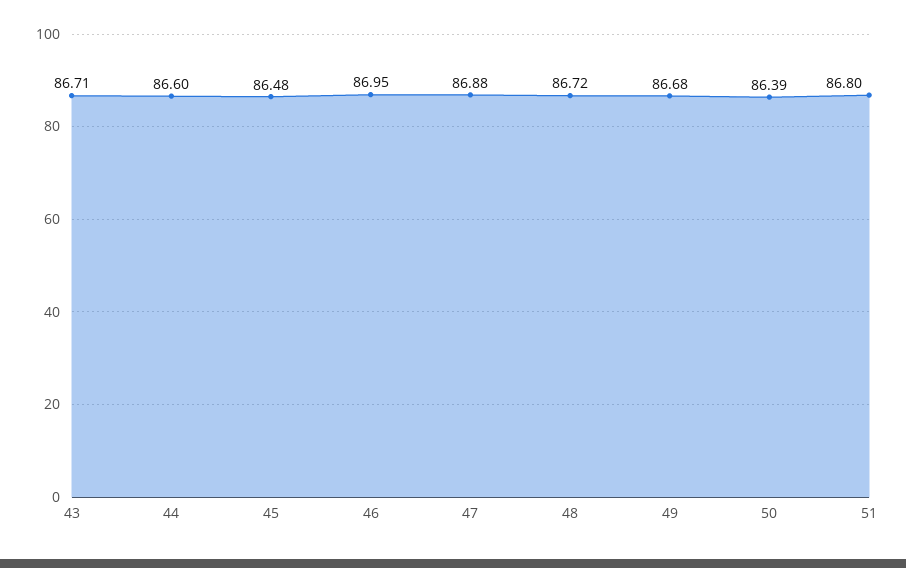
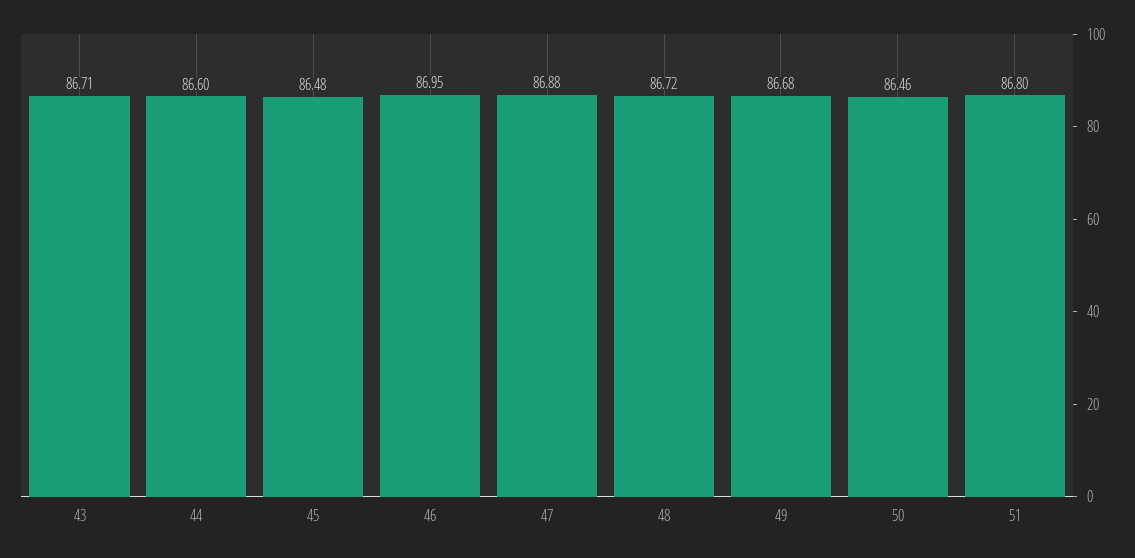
50: 86.39 -> 86.46

